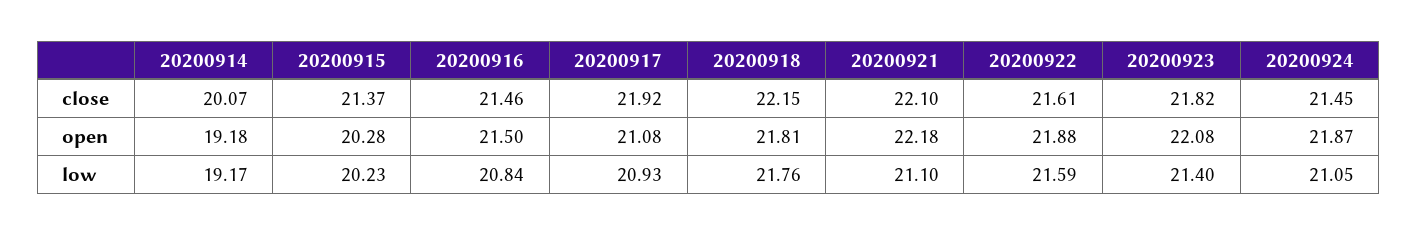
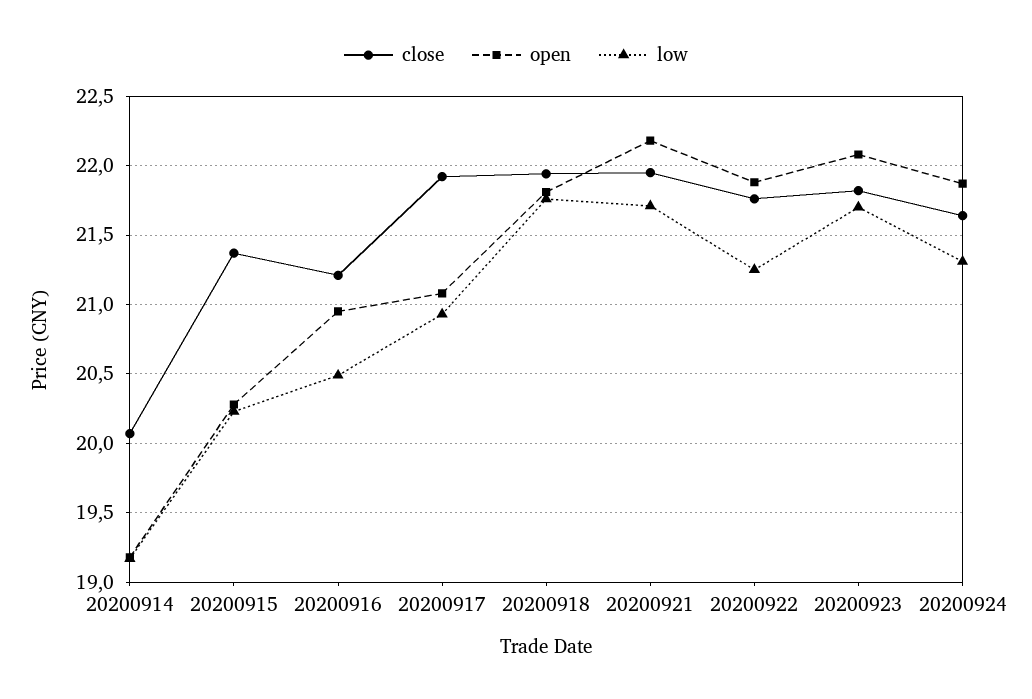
close, 20200916: 21.46 -> 21.2
close, 20200918: 22.15 -> 21.95
close, 20200921: 22.1 -> 21.95
close, 20200922: 21.61 -> 21.75
close, 20200924: 21.45 -> 21.65
open, 20200916: 21.5 -> 20.95
low, 20200916: 20.84 -> 20.5
low, 20200921: 21.1 -> 21.7
low, 20200922: 21.59 -> 21.25
low, 20200923: 21.4 -> 21.7
low, 20200924: 21.05 -> 21.3

